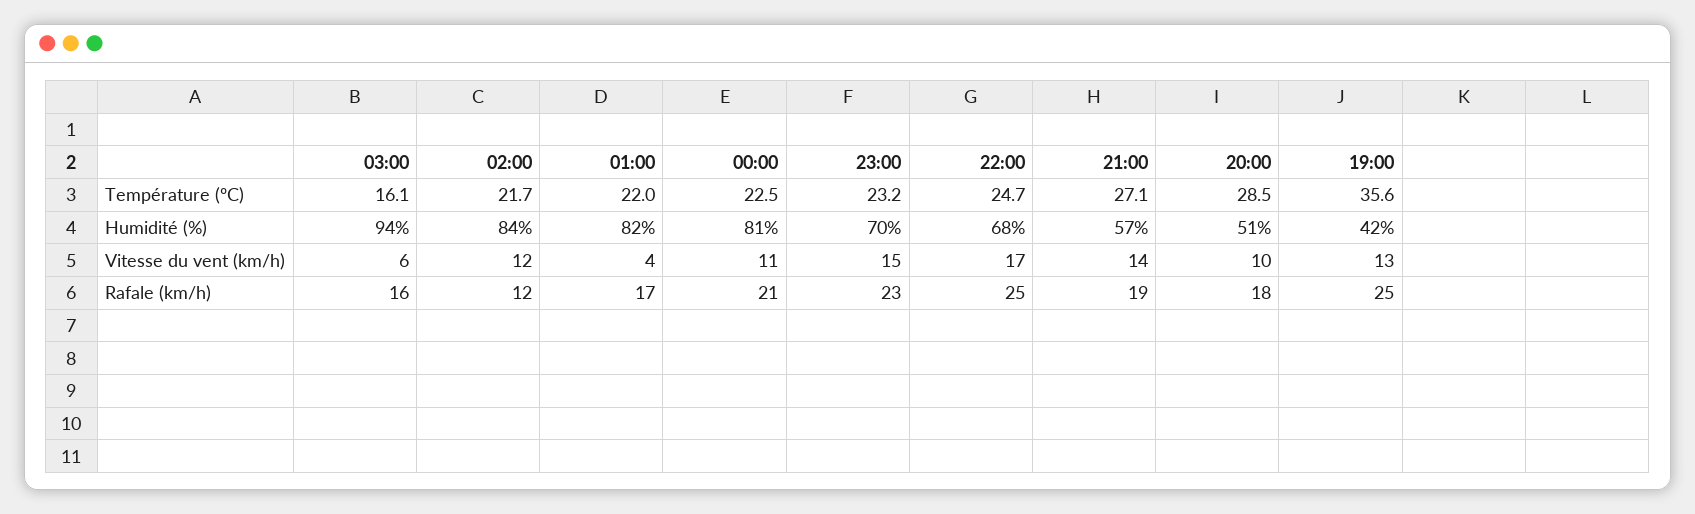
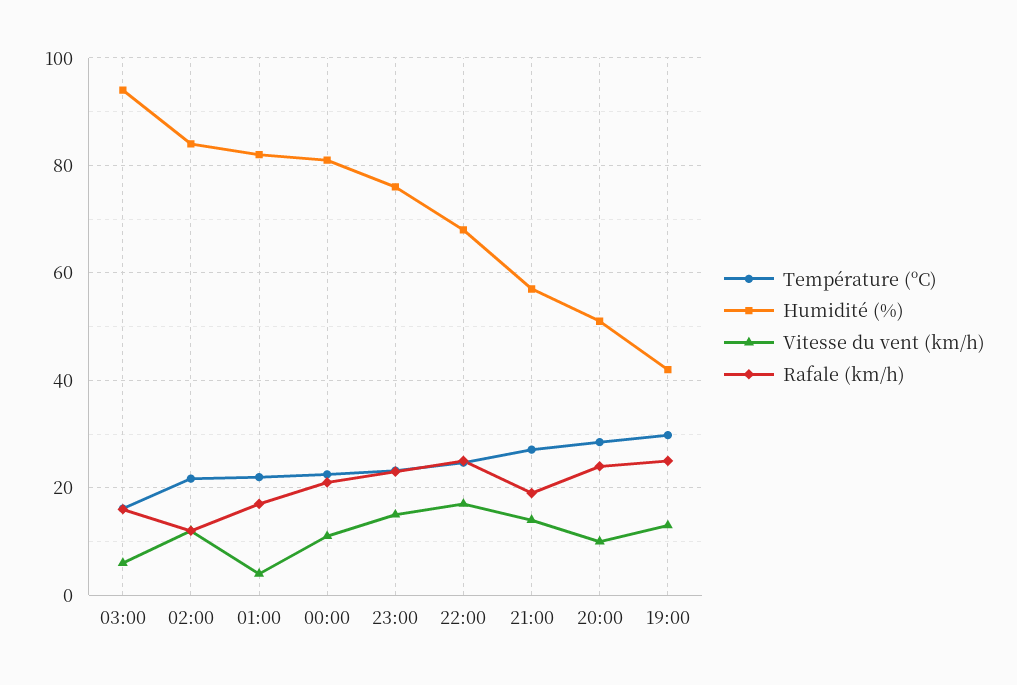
Température (ºC), 19:00: 35.6 -> 30
Humidité (%), 23:00: 70 -> 76
Rafale (km/h), 20:00: 18 -> 24

